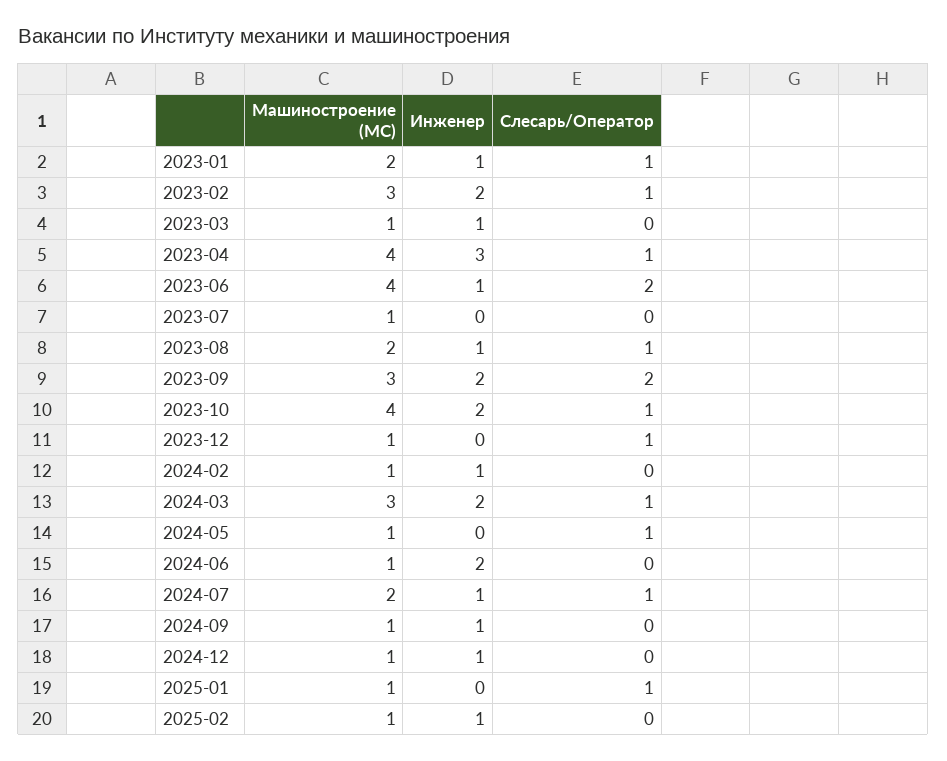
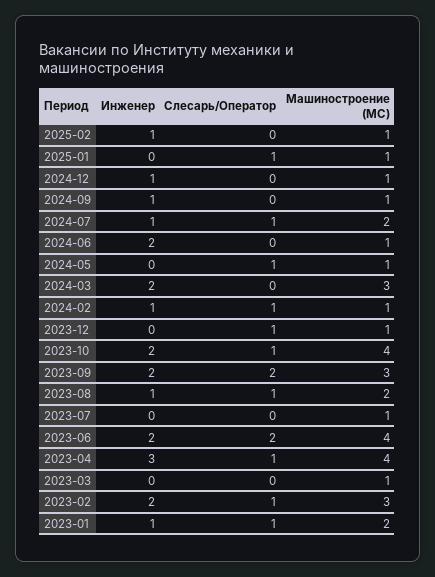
Инженер, 2023-03: 1 -> 0
Инженер, 2023-06: 1 -> 2
Слесарь/Оператор, 2024-02: 0 -> 1
Слесарь/Оператор, 2024-03: 1 -> 0

